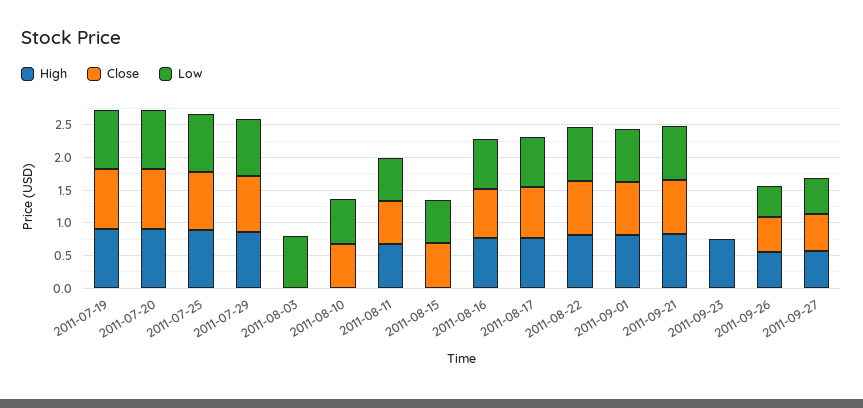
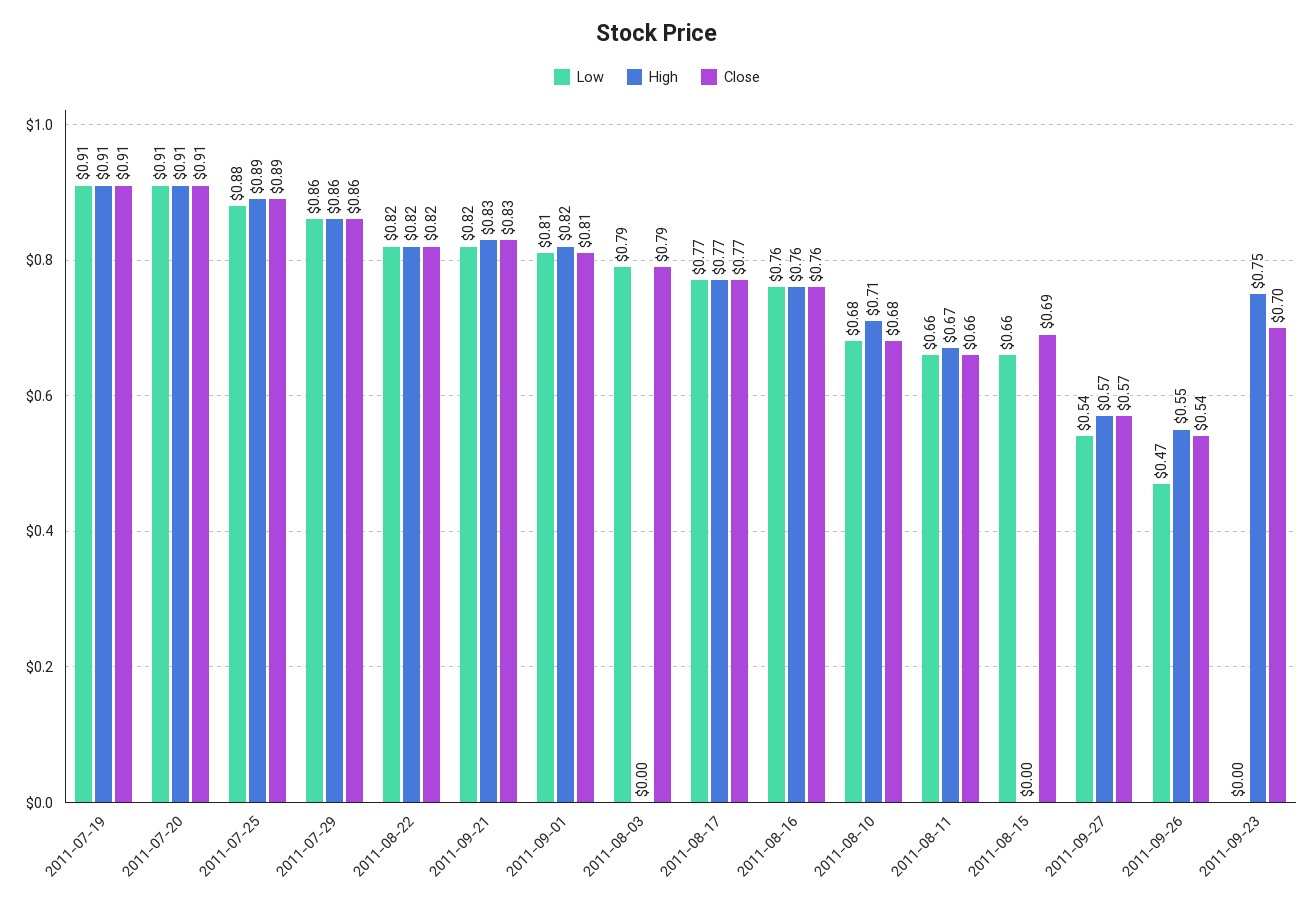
Close, 2011-08-03: 0 -> 0.79
High, 2011-08-10: 0 -> 0.71
Close, 2011-09-23: 0 -> 0.7

